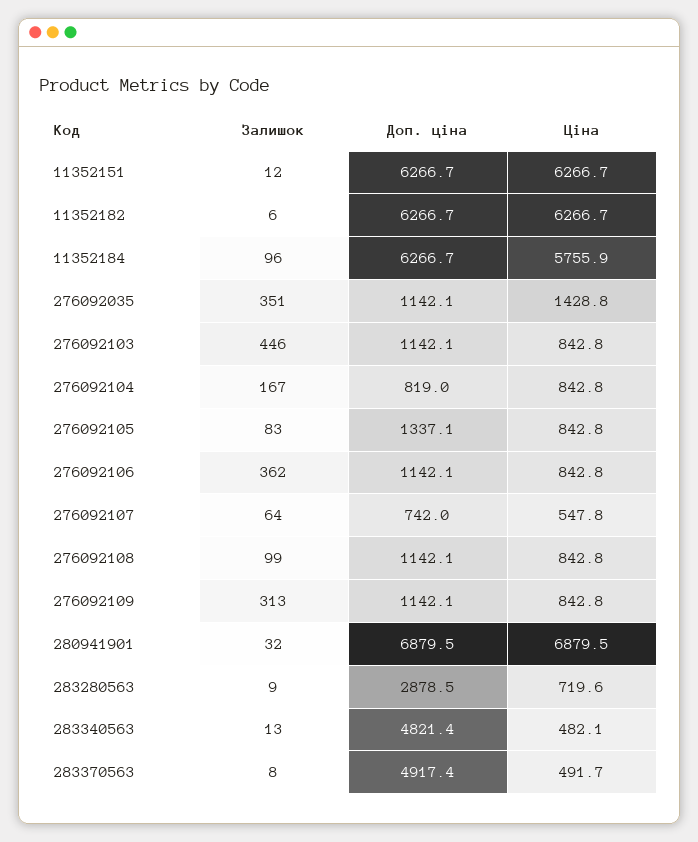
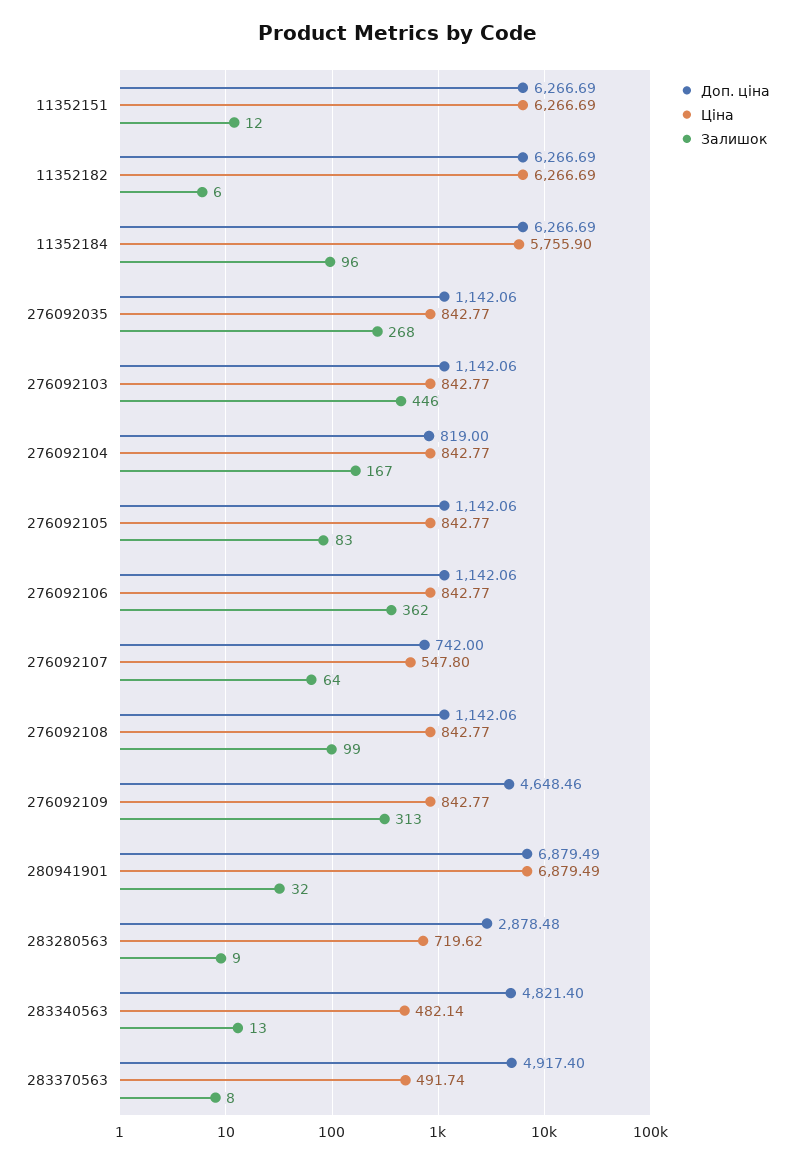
Залишок, 276092035: 351 -> 268
Ціна, 276092035: 1428.8 -> 842.77
Доп. ціна, 276092105: 1337.1 -> 1142.06
Доп. ціна, 276092109: 1142.1 -> 4648.46

